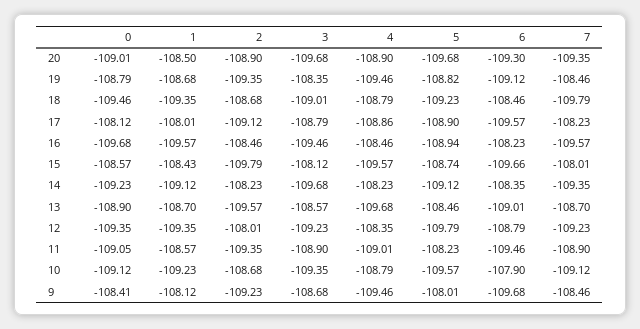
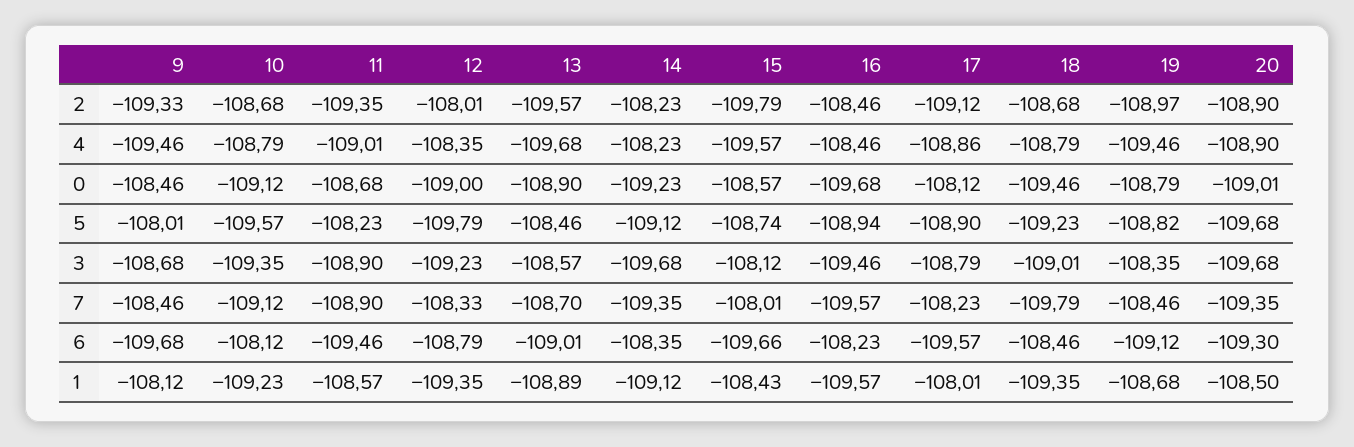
2, 19: -109.35 -> -108.97
1, 13: -108.7 -> -108.89
0, 12: -109.35 -> -109
7, 12: -109.23 -> -108.33
0, 11: -109.05 -> -108.68
6, 10: -107.9 -> -108.12
0, 9: -108.41 -> -108.46
2, 9: -109.23 -> -109.33

